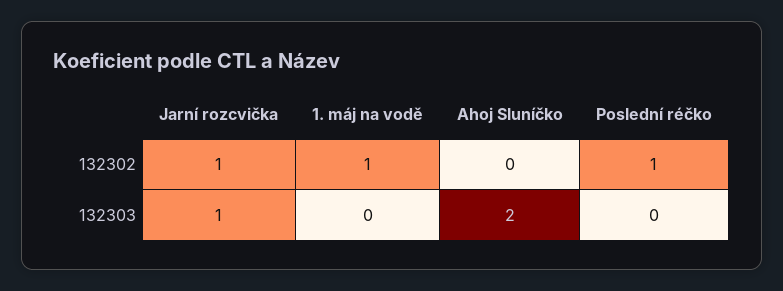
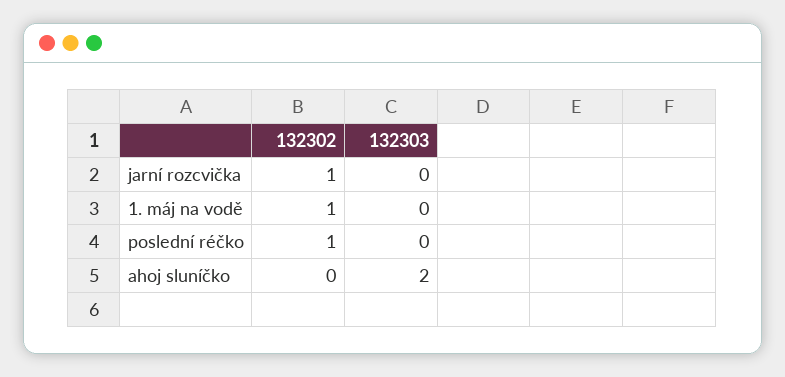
Jarní rozcvička, 132303: 1 -> 0

